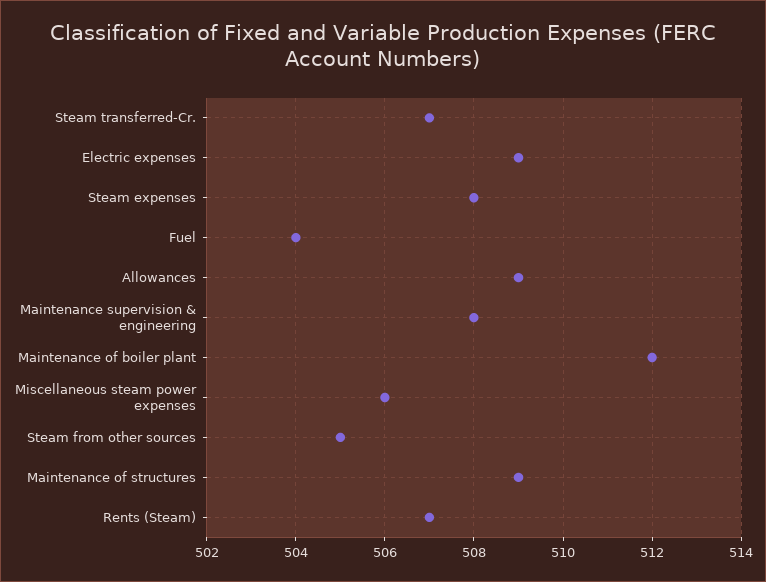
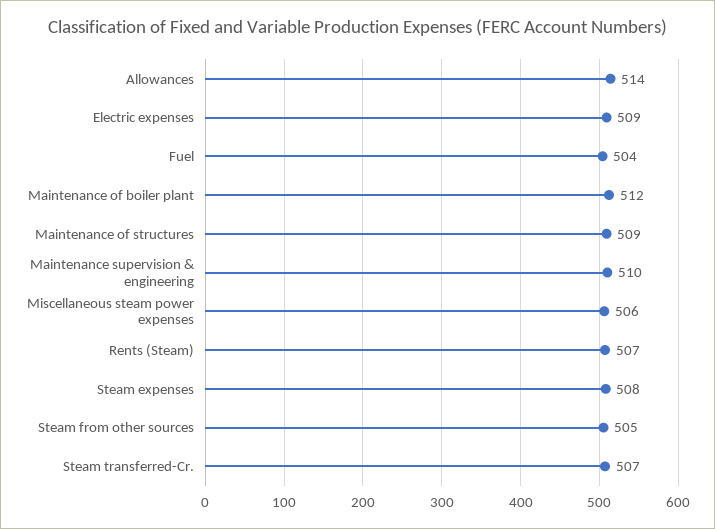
Allowances: 509 -> 514
Maintenance supervision & engineering: 508 -> 510

